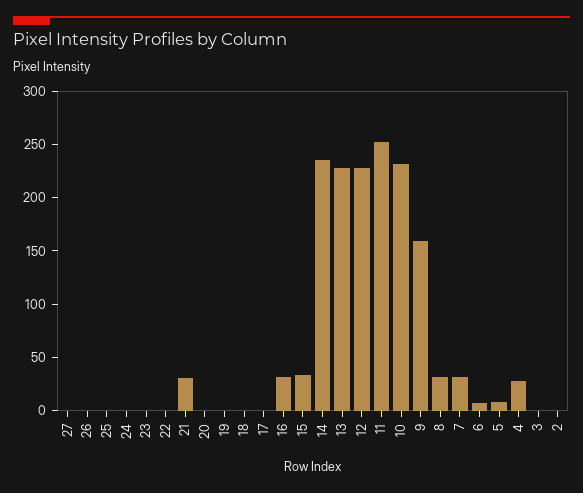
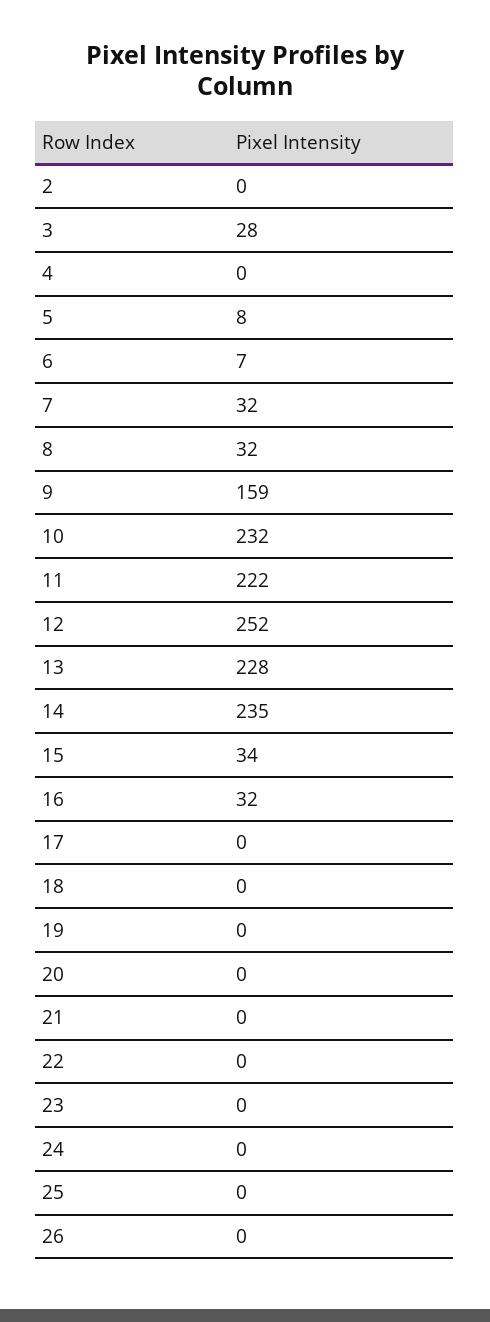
27: 0 -> none
21: 30 -> 0
12: 230 -> 252
11: 250 -> 222
4: 30 -> 0
3: 0 -> 28

